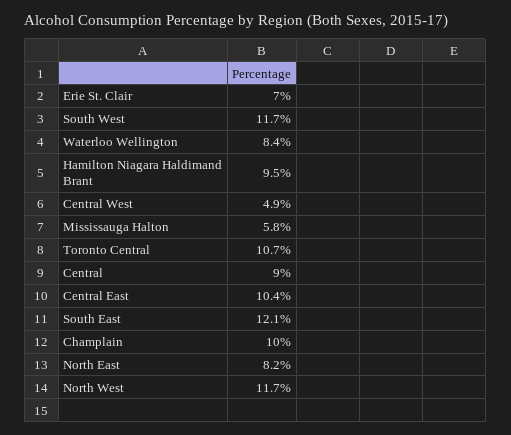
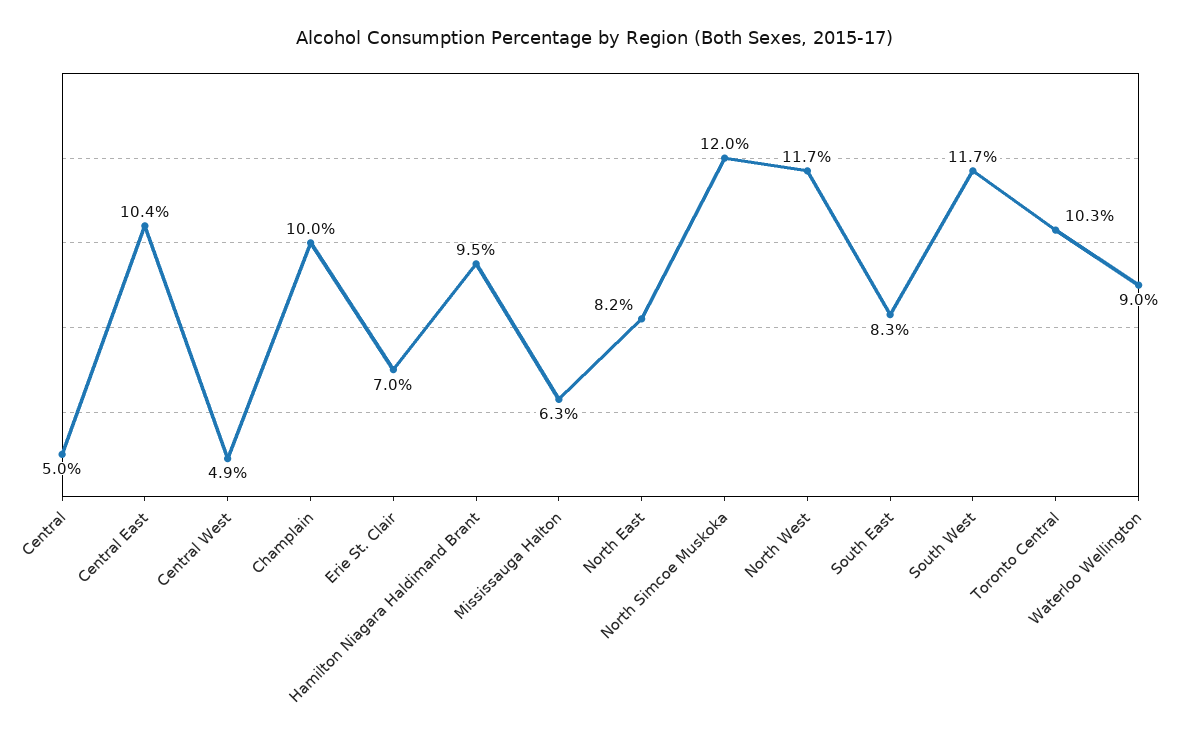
Waterloo Wellington: 8.4 -> 9
Mississauga Halton: 5.8 -> 6.3
Toronto Central: 10.7 -> 10.3
Central: 9 -> 5
South East: 12.1 -> 8.3
North Simcoe Muskoka: none -> 12

